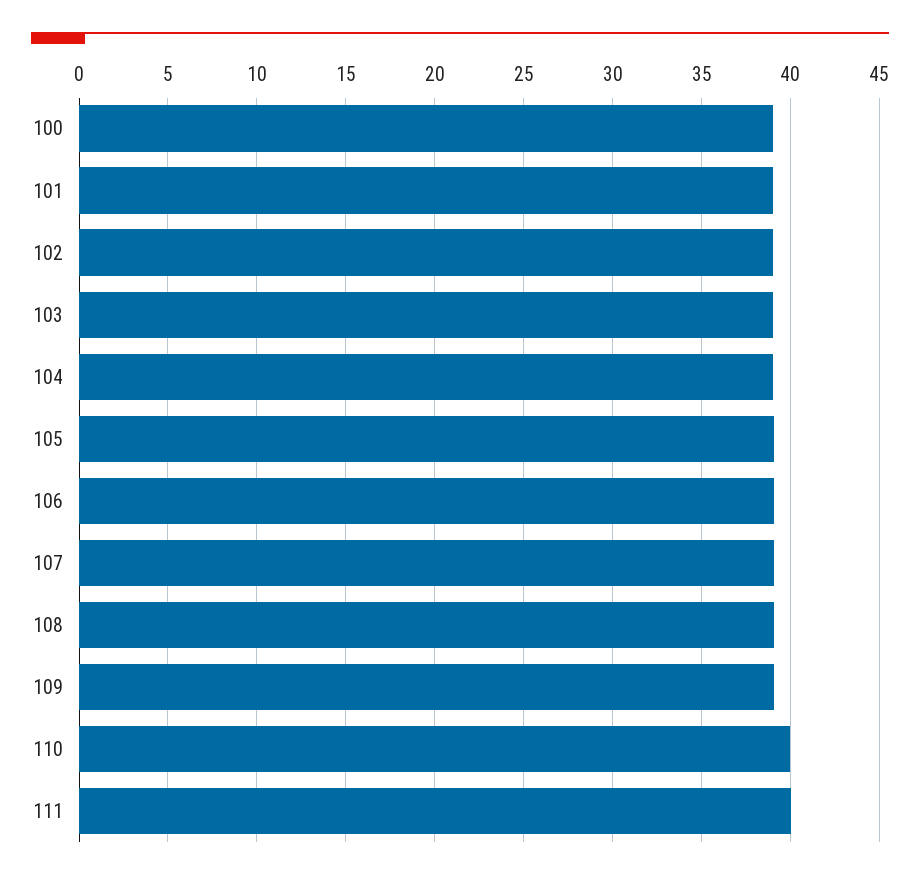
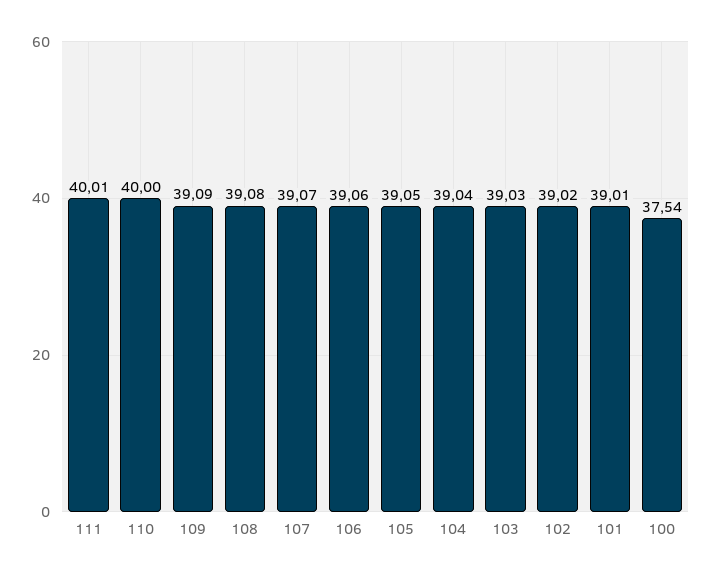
100: 39 -> 37.54

